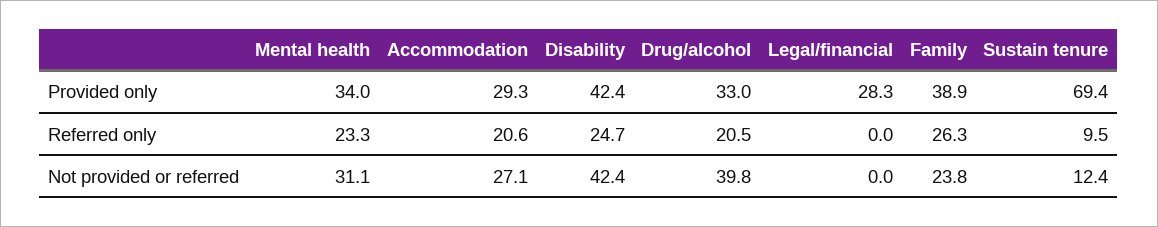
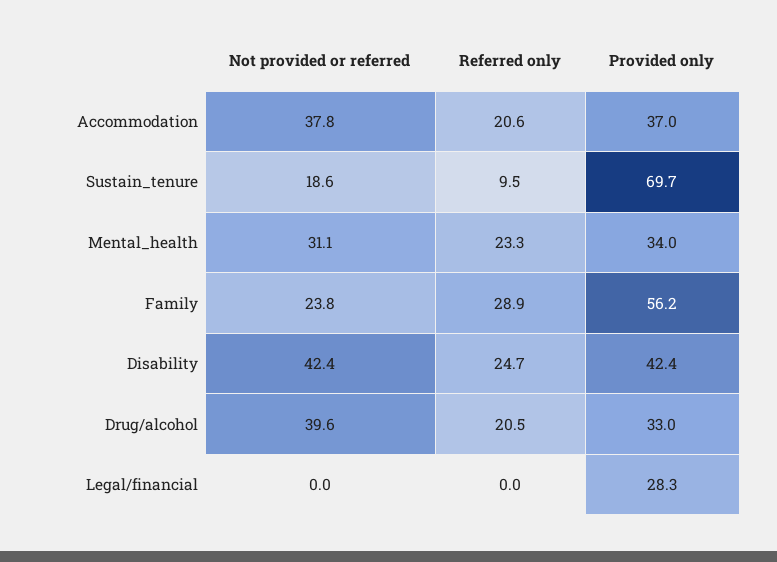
Accommodation, Provided only: 29.3 -> 37
Family, Provided only: 38.9 -> 56.2
Sustain tenure, Provided only: 69.4 -> 69.7
Family, Referred only: 26.3 -> 28.9
Accommodation, Not provided or referred: 27.1 -> 37.8
Drug/alcohol, Not provided or referred: 39.8 -> 39.6
Sustain tenure, Not provided or referred: 12.4 -> 18.6

